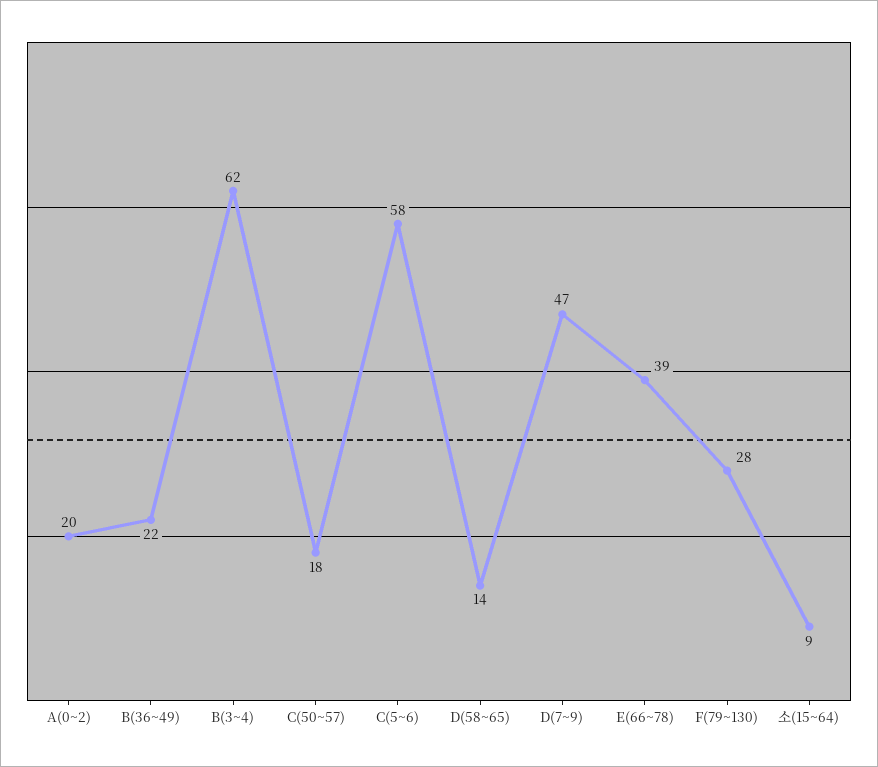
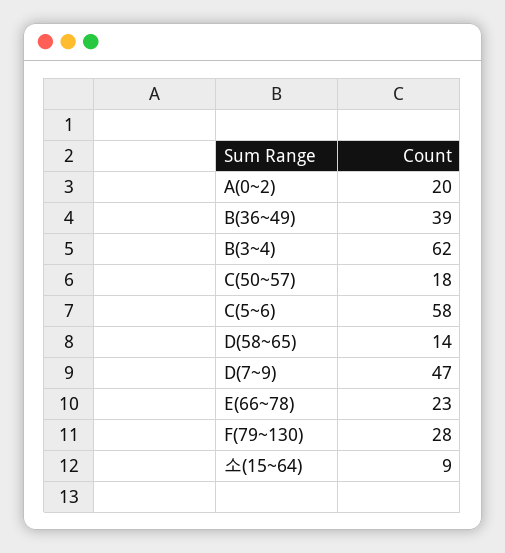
B(36~49): 22 -> 39
E(66~78): 39 -> 23

